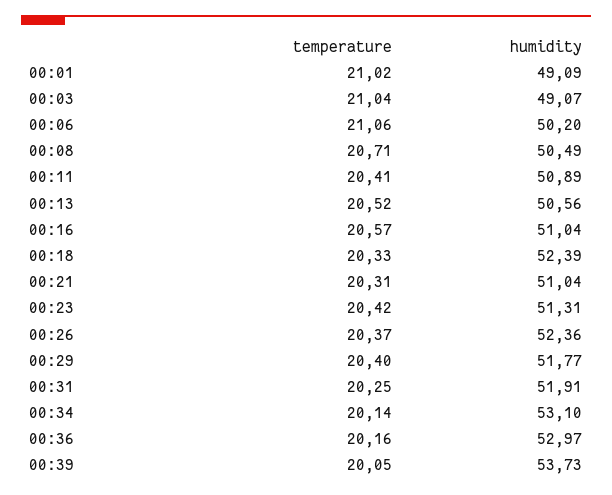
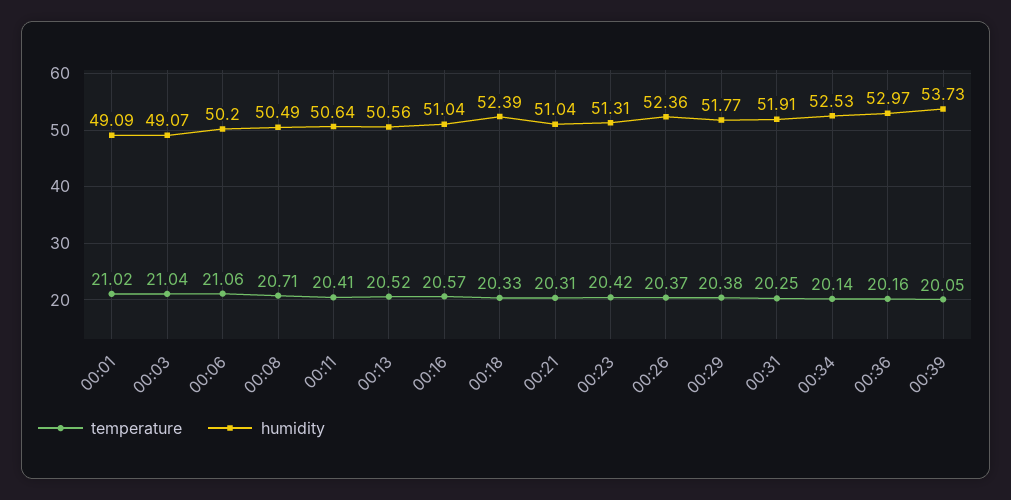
humidity, 00:11: 50.89 -> 50.64
temperature, 00:29: 20.4 -> 20.38
humidity, 00:34: 53.1 -> 52.53

